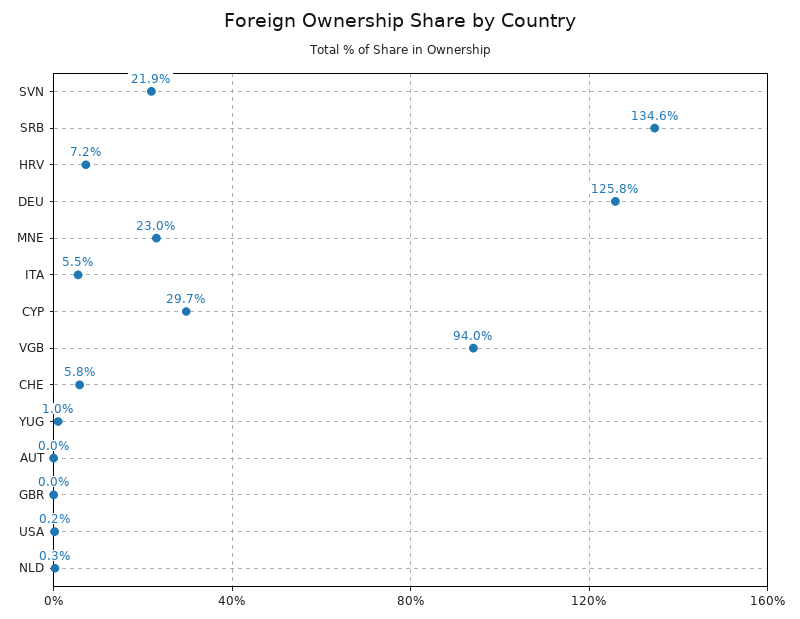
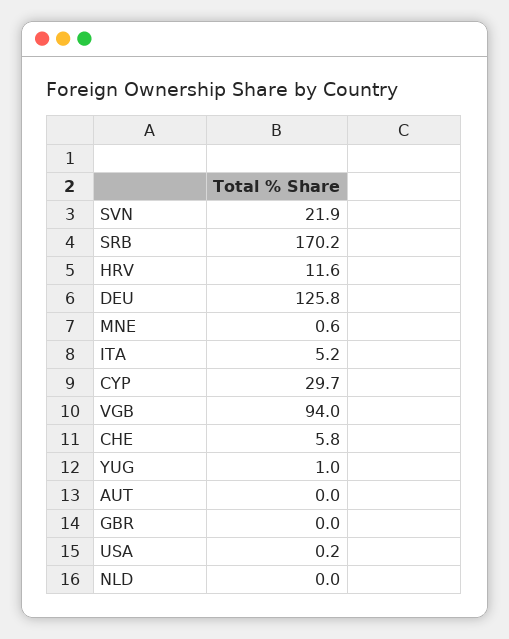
SRB: 134.6 -> 170.2
HRV: 7.2 -> 11.6
MNE: 23 -> 0.6
ITA: 5.5 -> 5.2
NLD: 0.3 -> 0

